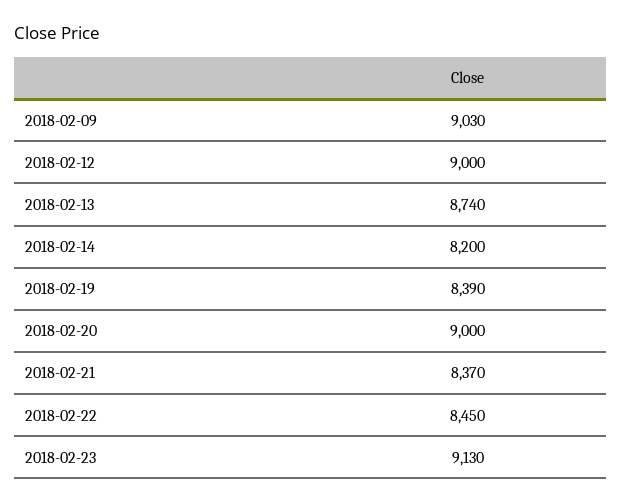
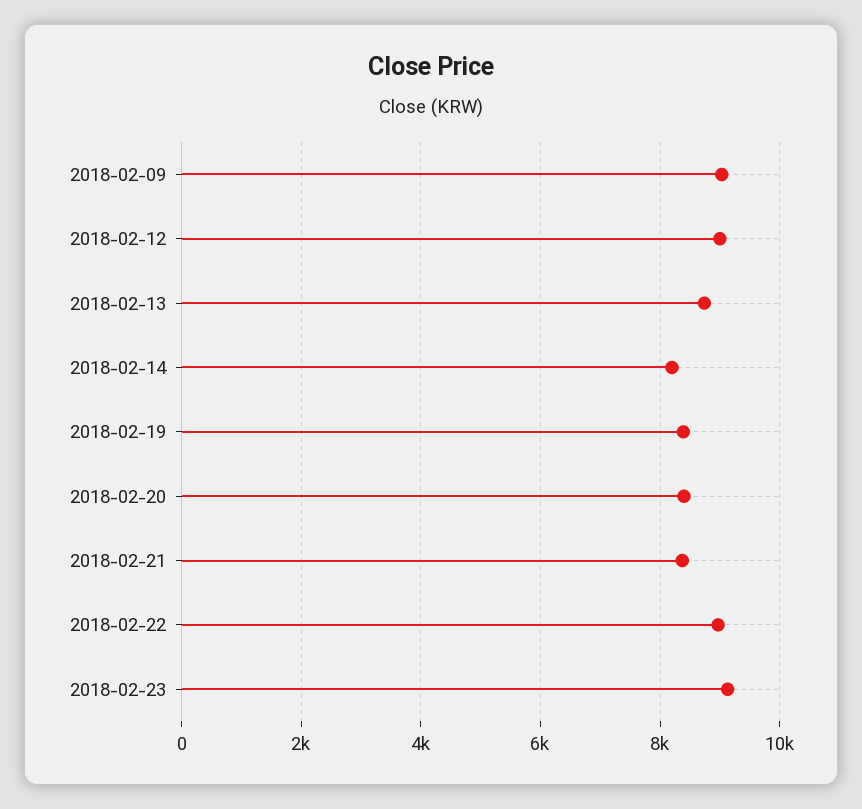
2018-02-20: 9000 -> 8400
2018-02-22: 8450 -> 9000

